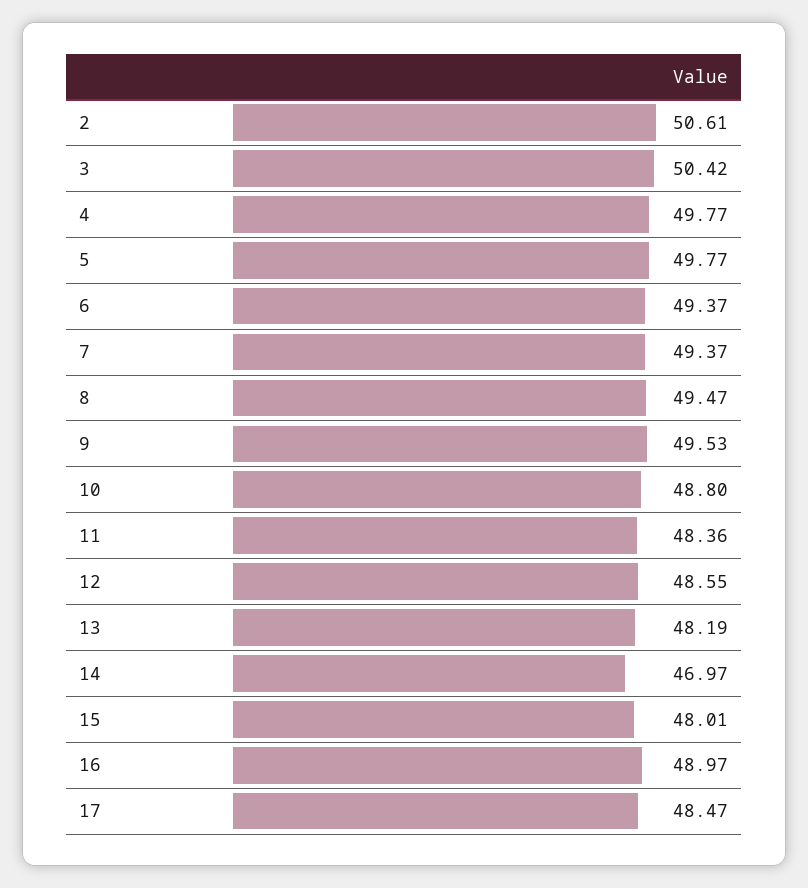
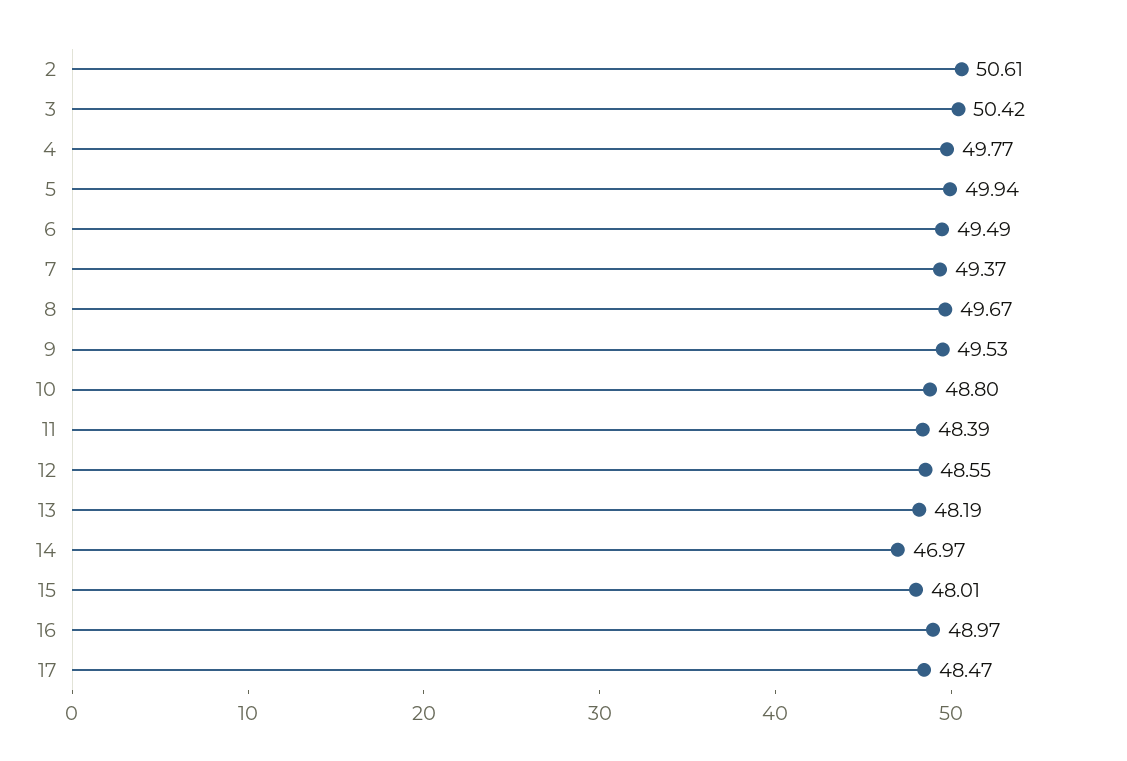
5: 49.77 -> 49.94
6: 49.37 -> 49.49
8: 49.47 -> 49.67
11: 48.36 -> 48.39

